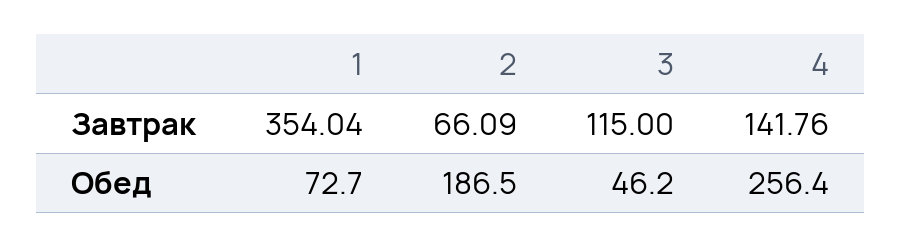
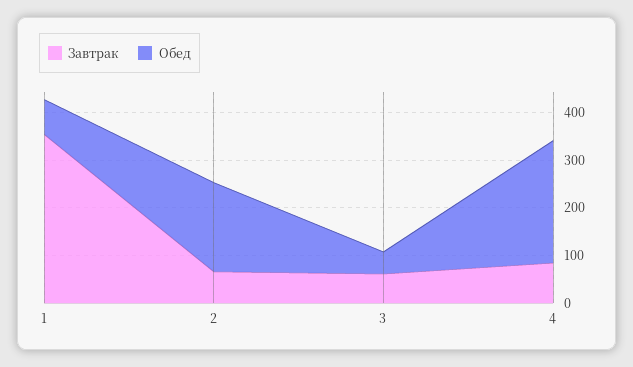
Завтрак, 3: 115 -> 60
Завтрак, 4: 141.76 -> 80

